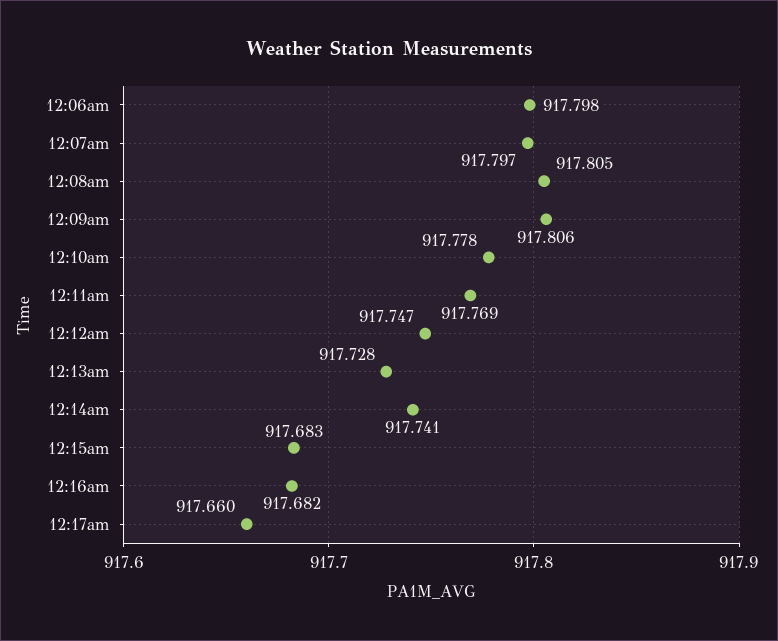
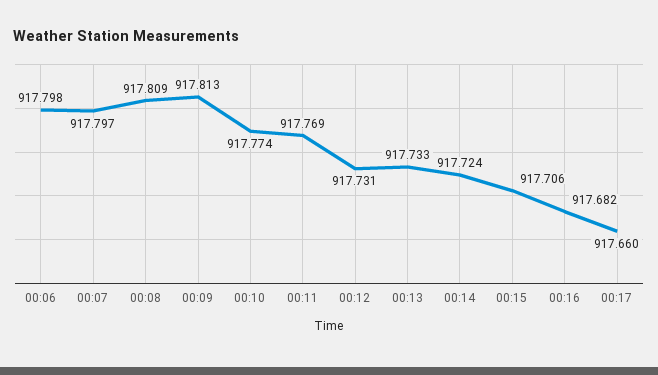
12:08am: 917.805 -> 917.809
12:09am: 917.806 -> 917.813
12:10am: 917.778 -> 917.774
12:12am: 917.747 -> 917.731
12:13am: 917.728 -> 917.733
12:14am: 917.741 -> 917.724
12:15am: 917.683 -> 917.706

